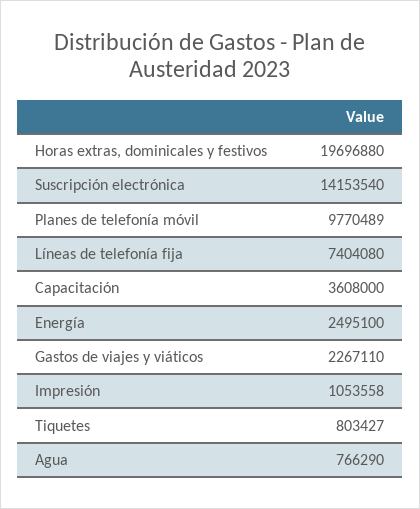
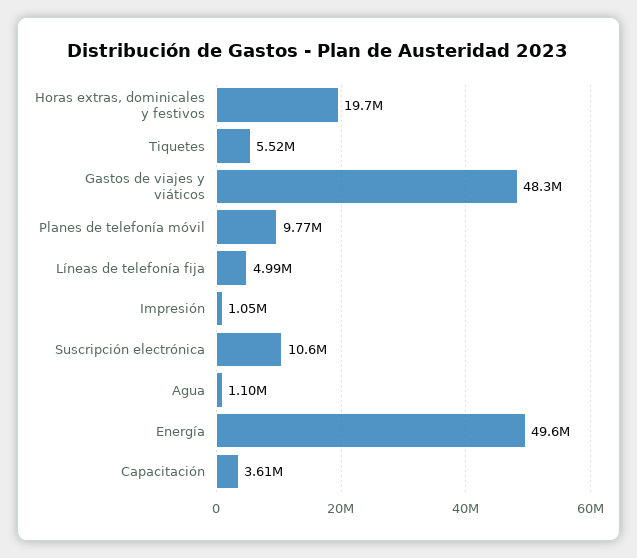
Suscripción electrónica: 14153540 -> 10600000
Líneas de telefonía fija: 7404080 -> 4990000
Energía: 2495100 -> 49600000
Gastos de viajes y viáticos: 2267110 -> 48300000
Tiquetes: 803427 -> 5520000
Agua: 766290 -> 1100000

